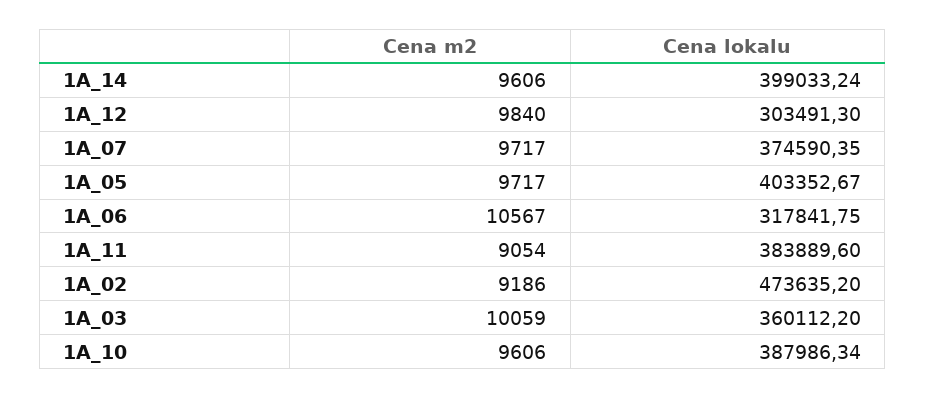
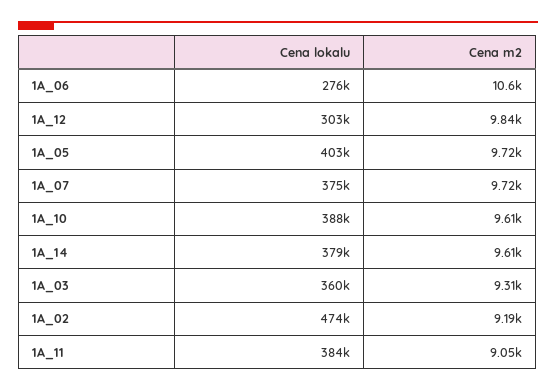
Cena lokalu, 1A_14: 399033.24 -> 379000
Cena lokalu, 1A_06: 317841.75 -> 276000
Cena m2, 1A_03: 10059 -> 9310

